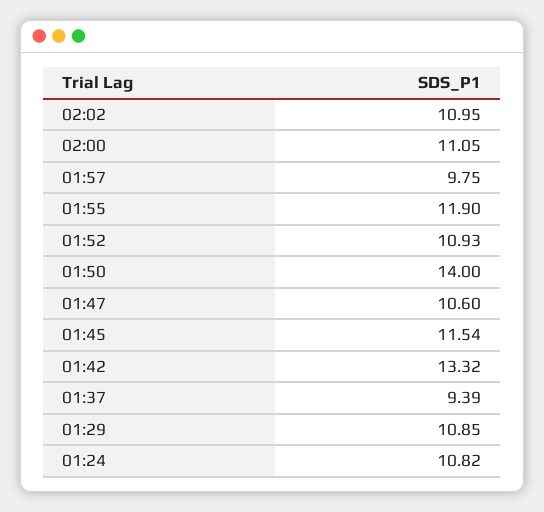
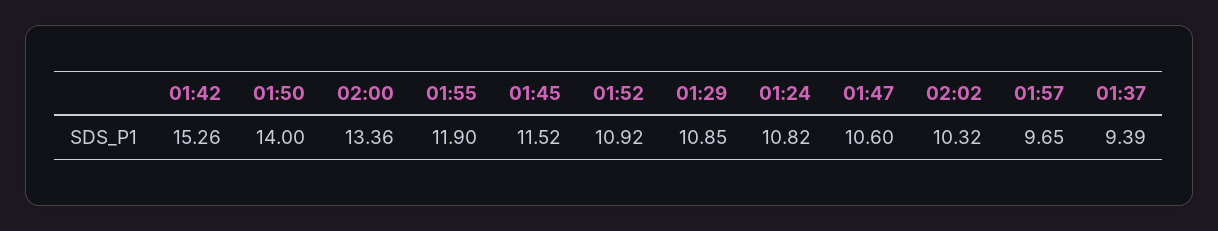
02:02: 10.95 -> 10.32
02:00: 11.05 -> 13.36
01:57: 9.75 -> 9.65
01:52: 10.93 -> 10.92
01:45: 11.54 -> 11.52
01:42: 13.32 -> 15.26

